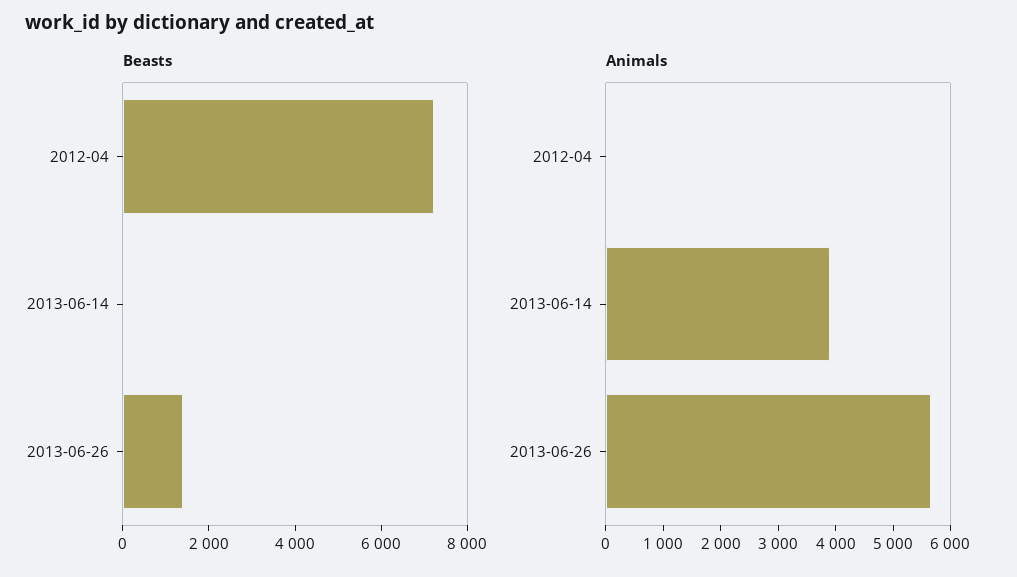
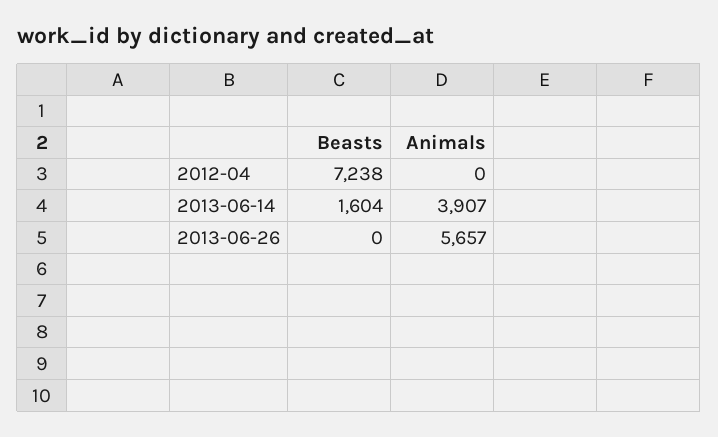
Beasts, 2013-06-14: 0 -> 1604
Beasts, 2013-06-26: 1500 -> 0

